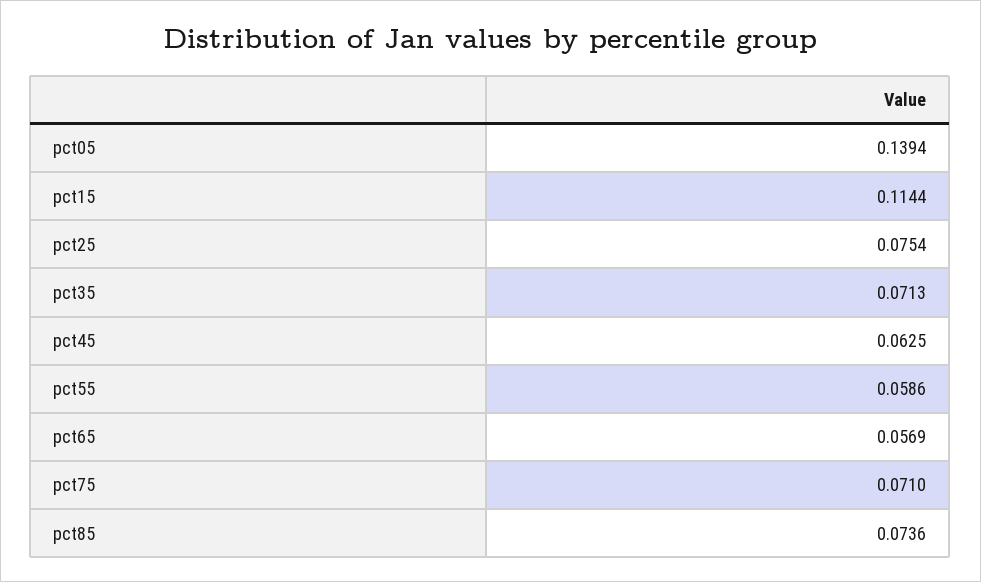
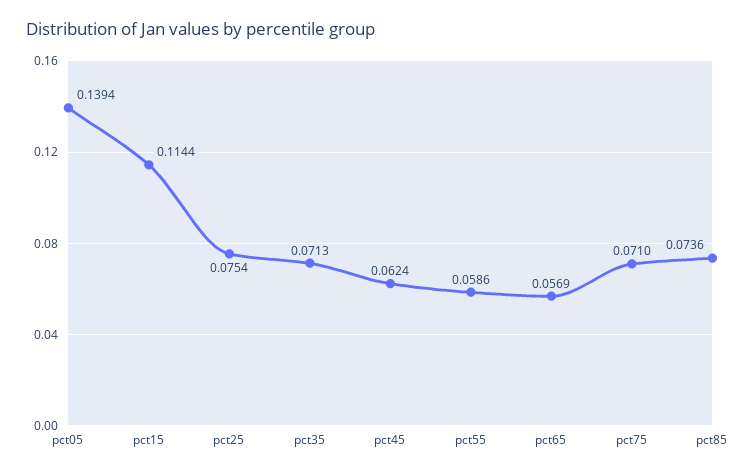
pct45: 0.0625 -> 0.0624

